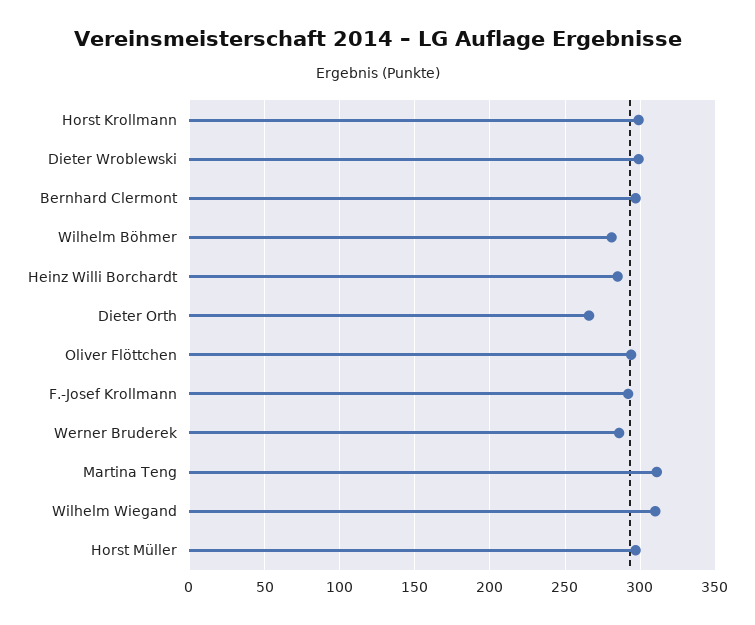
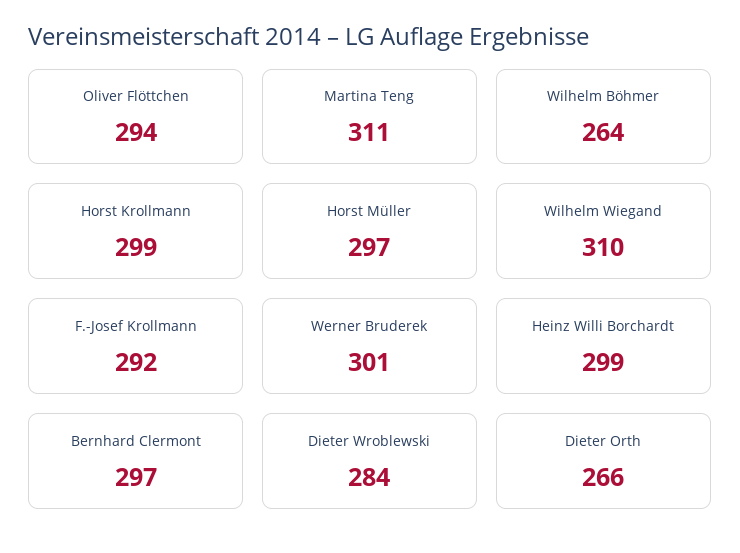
Dieter Wroblewski: 300 -> 284
Wilhelm Böhmer: 280 -> 264
Heinz Willi Borchardt: 285 -> 299
Werner Bruderek: 285 -> 301

